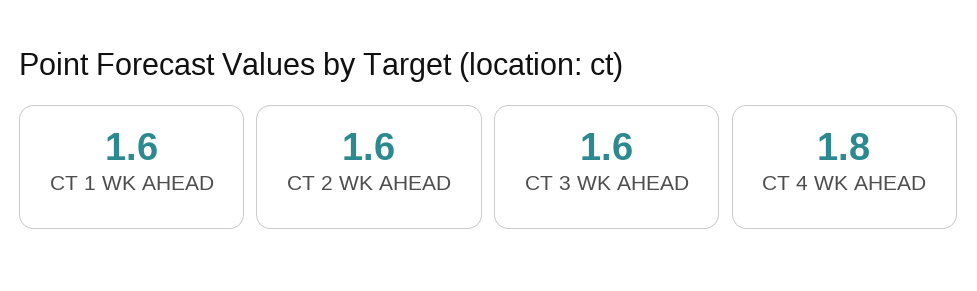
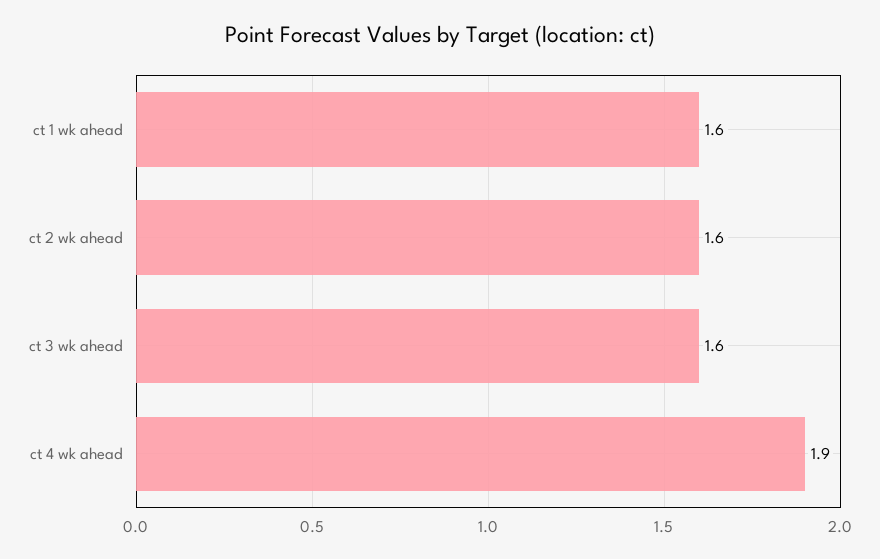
CT 4 WK AHEAD: 1.8 -> 1.9

